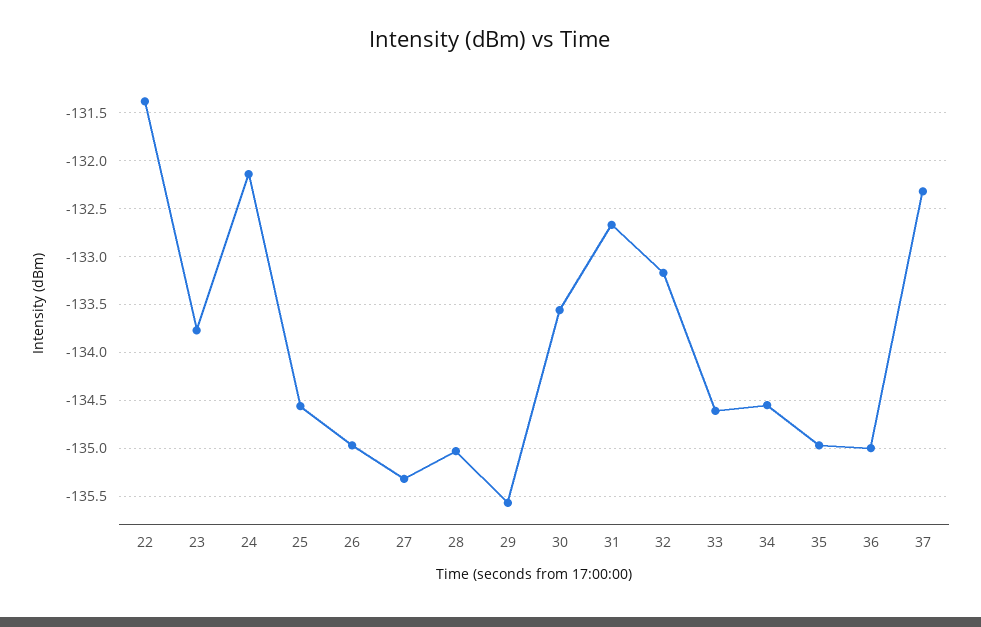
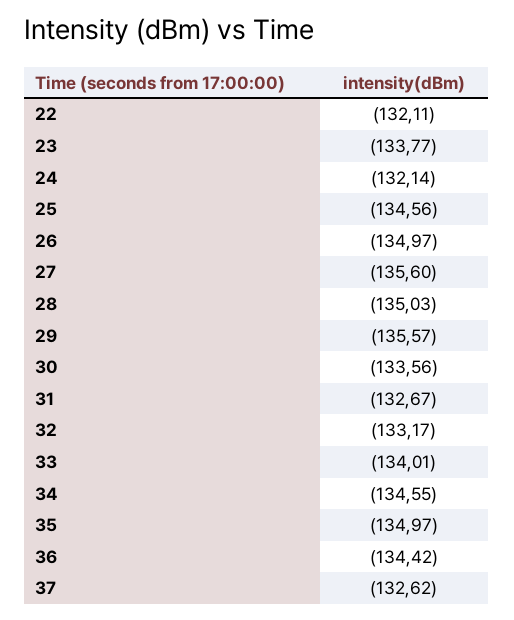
22: -131.4 -> -132.11
27: -135.3 -> -135.6
33: -134.6 -> -134.01
36: -135 -> -134.42
37: -132.3 -> -132.62

